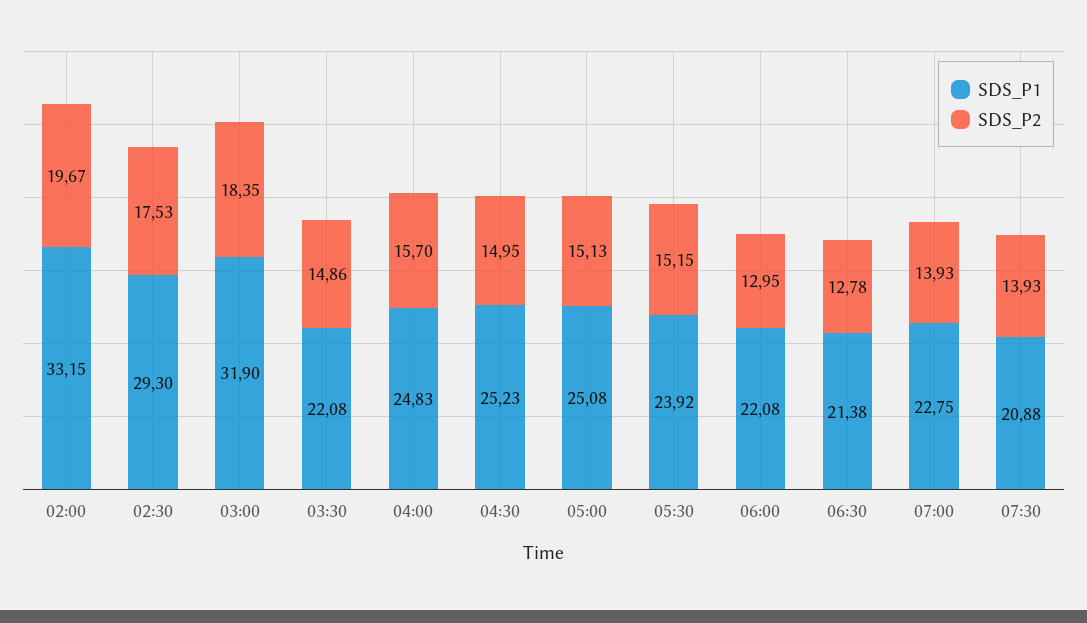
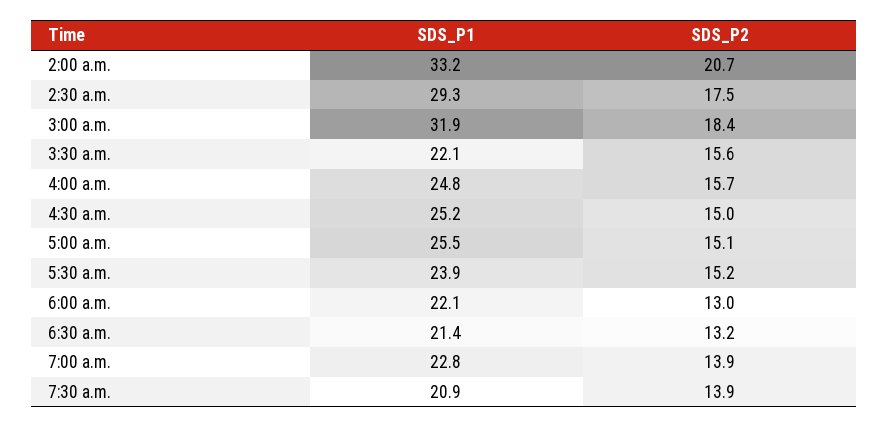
SDS_P2, 02:00: 19.67 -> 20.7
SDS_P2, 03:30: 14.86 -> 15.6
SDS_P1, 05:00: 25.08 -> 25.5
SDS_P2, 06:30: 12.78 -> 13.2

